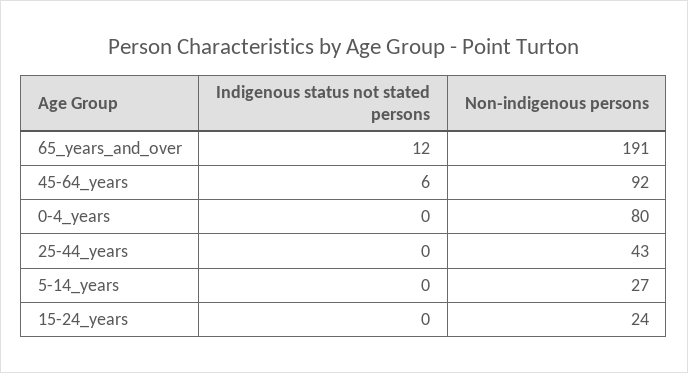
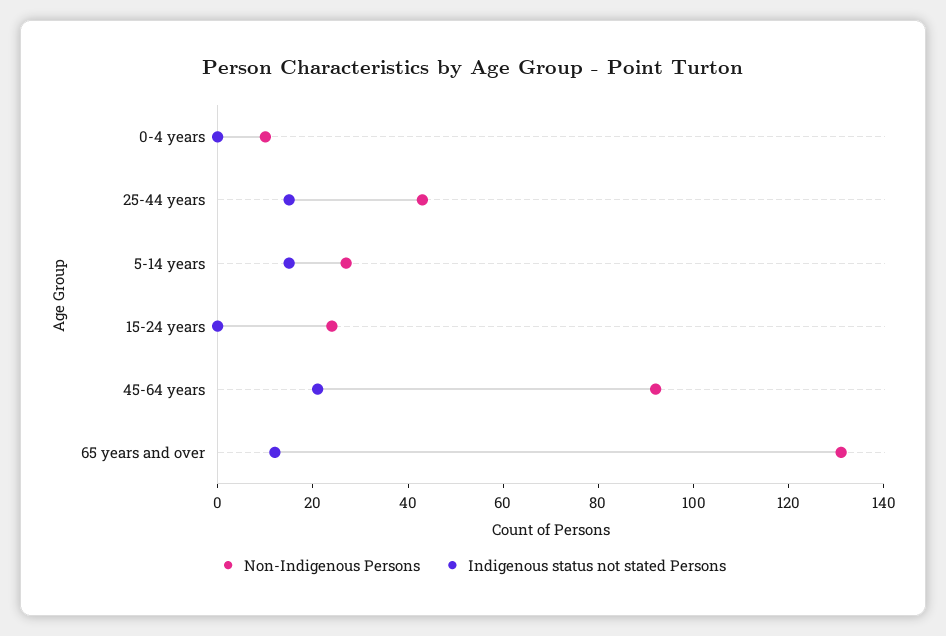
Non-indigenous persons, 65_years_and_over: 191 -> 130
Indigenous status not stated persons, 45-64_years: 6 -> 20
Non-indigenous persons, 0-4_years: 80 -> 10
Indigenous status not stated persons, 25-44_years: 0 -> 15
Indigenous status not stated persons, 5-14_years: 0 -> 15

